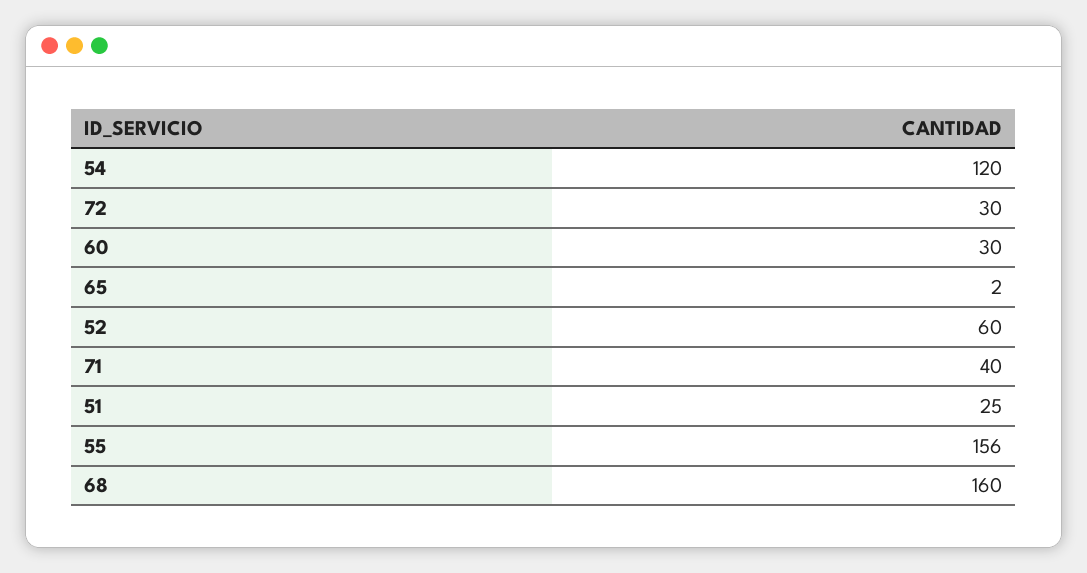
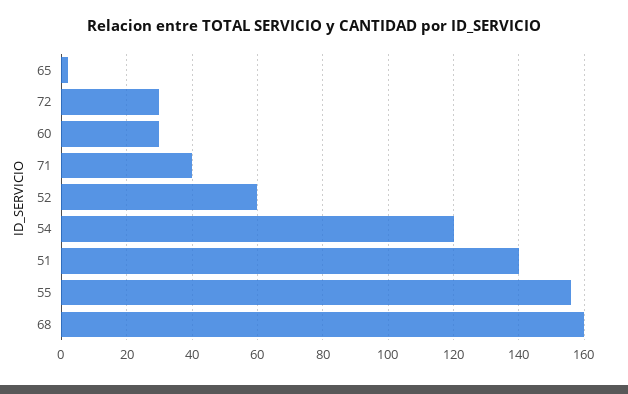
51: 25 -> 140

